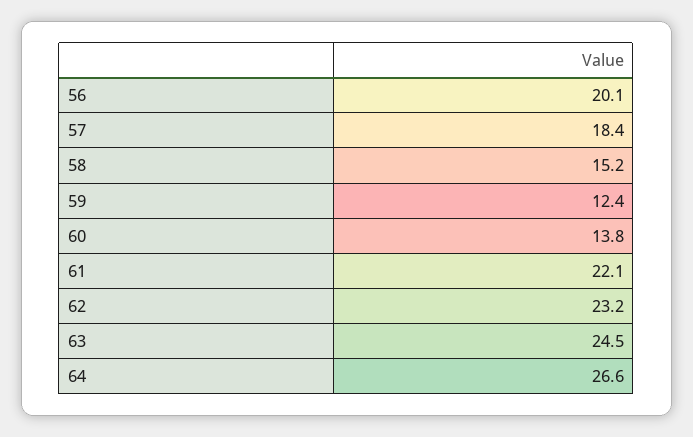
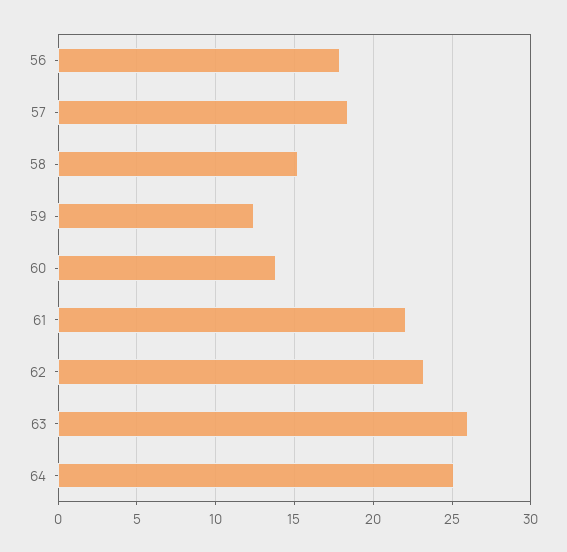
56: 20.1 -> 18
63: 24.5 -> 26
64: 26.6 -> 25

